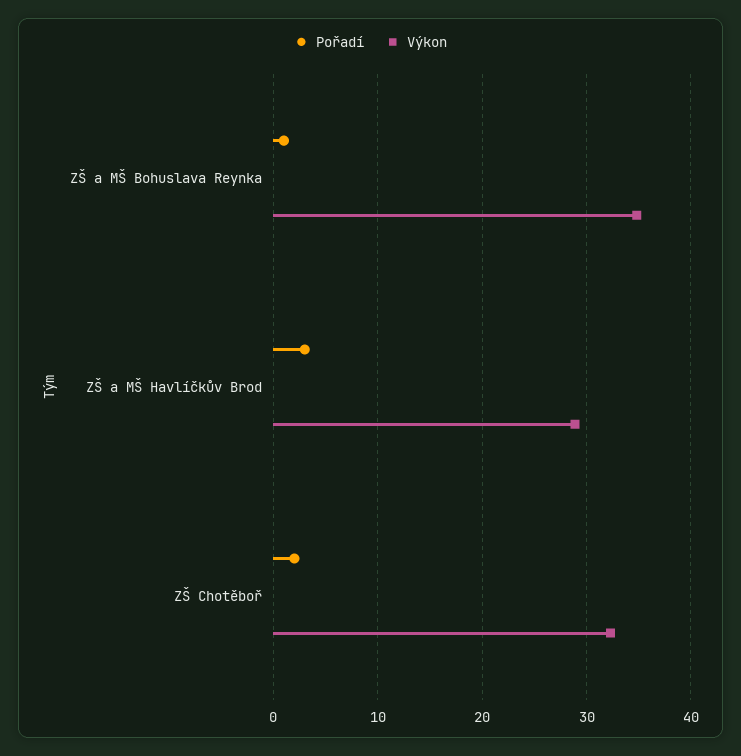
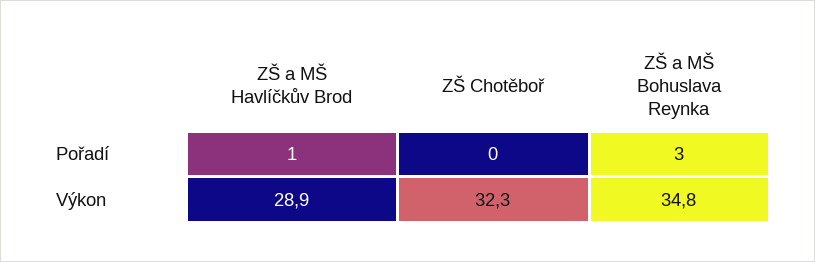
Pořadí, ZŠ a MŠ Bohuslava Reynka: 1 -> 3
Pořadí, ZŠ a MŠ Havlíčkův Brod: 3 -> 1
Pořadí, ZŠ Chotěboř: 2 -> 0

